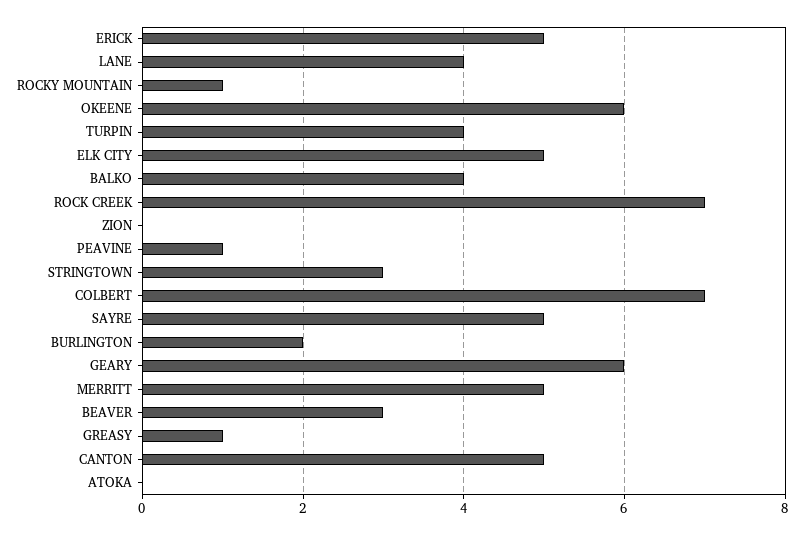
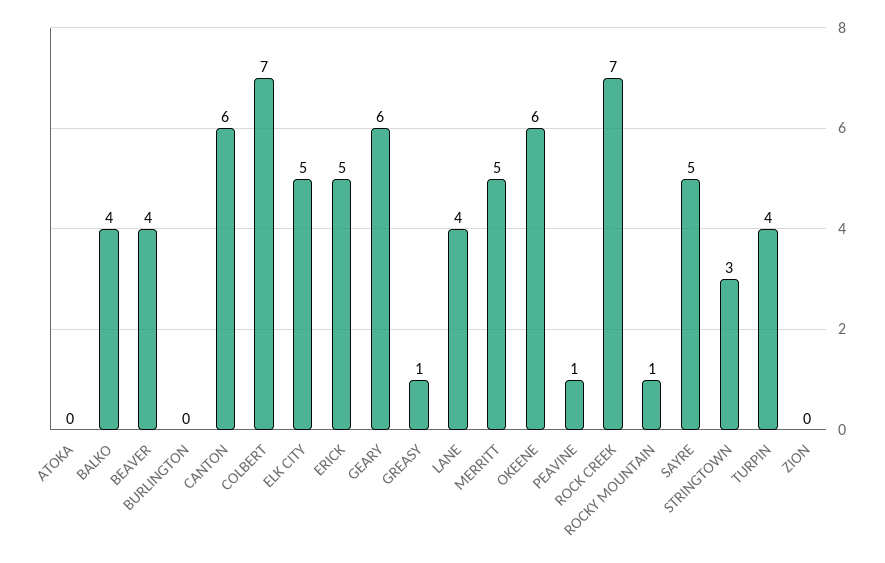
BURLINGTON: 2 -> 0
BEAVER: 3 -> 4
CANTON: 5 -> 6

